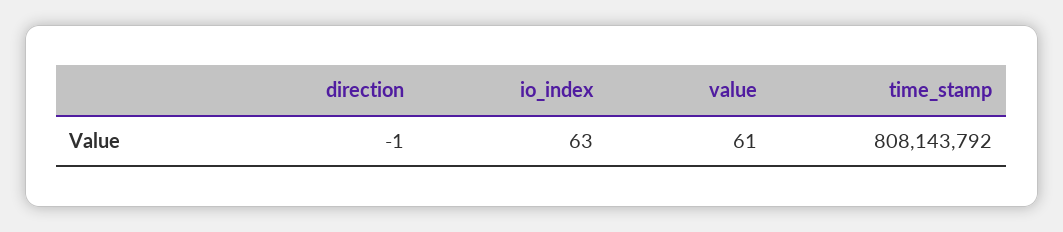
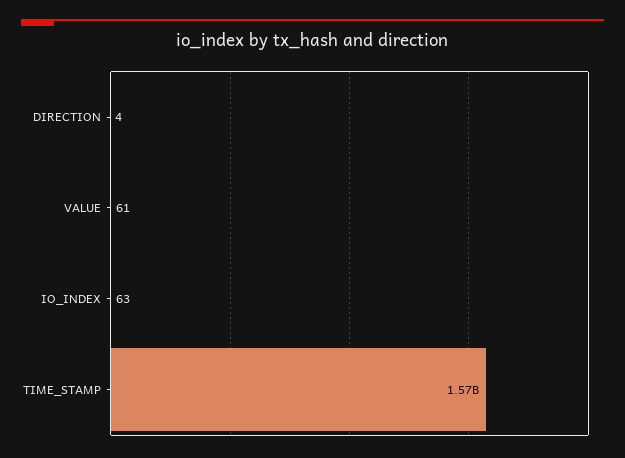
direction: -1 -> 4
time_stamp: 808143792 -> 1570000000

